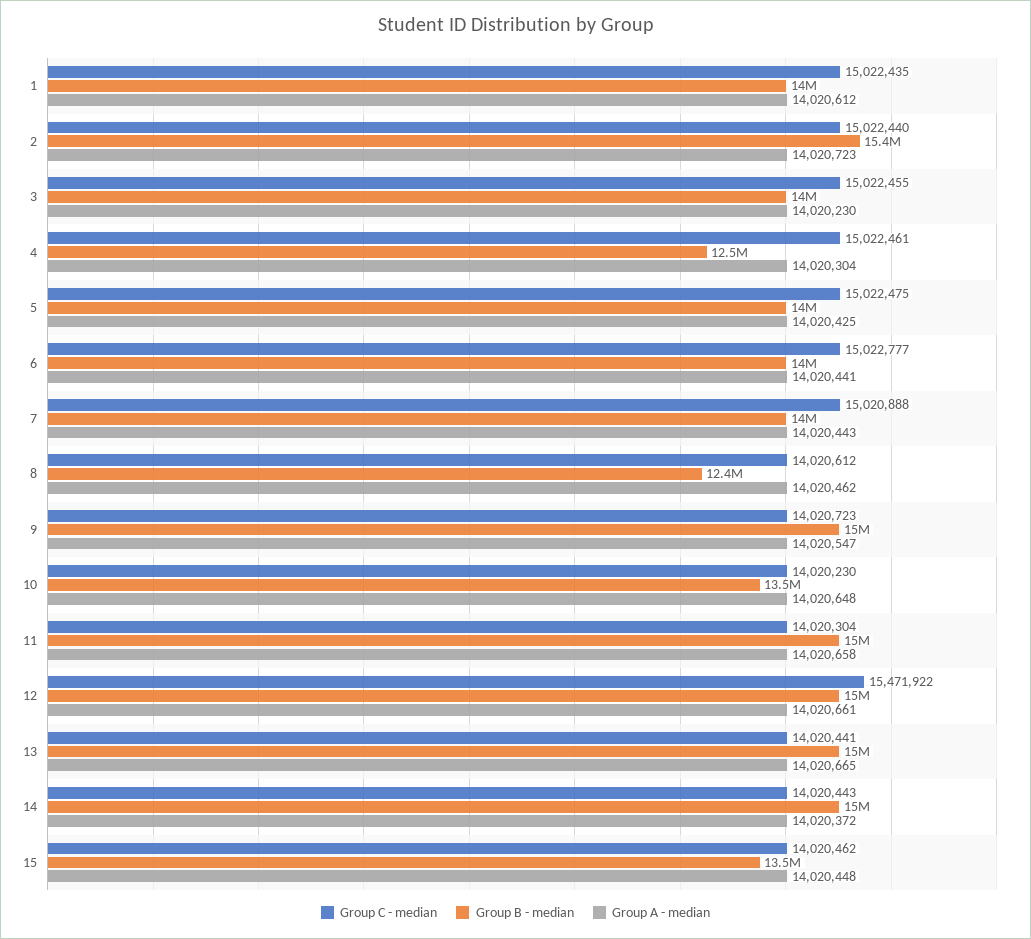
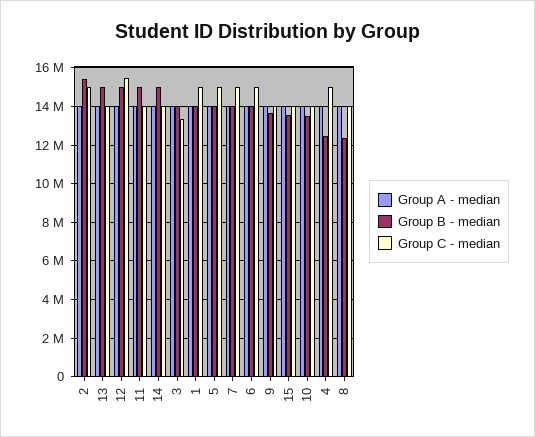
Group C - median, 3: 15022455 -> 13500000
Group B - median, 9: 15000000 -> 13500000

